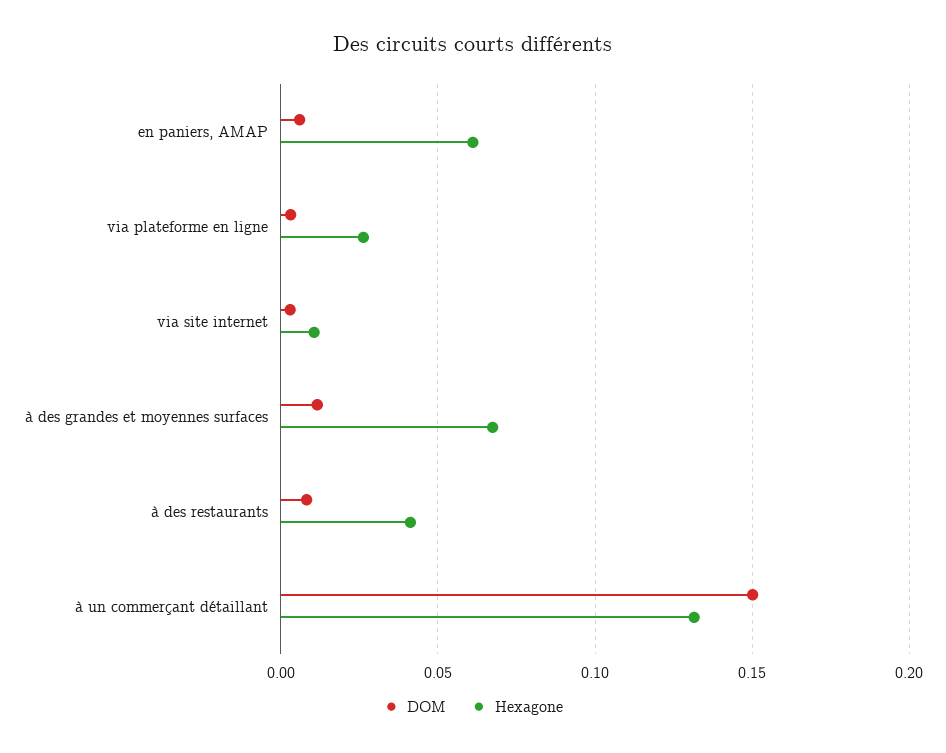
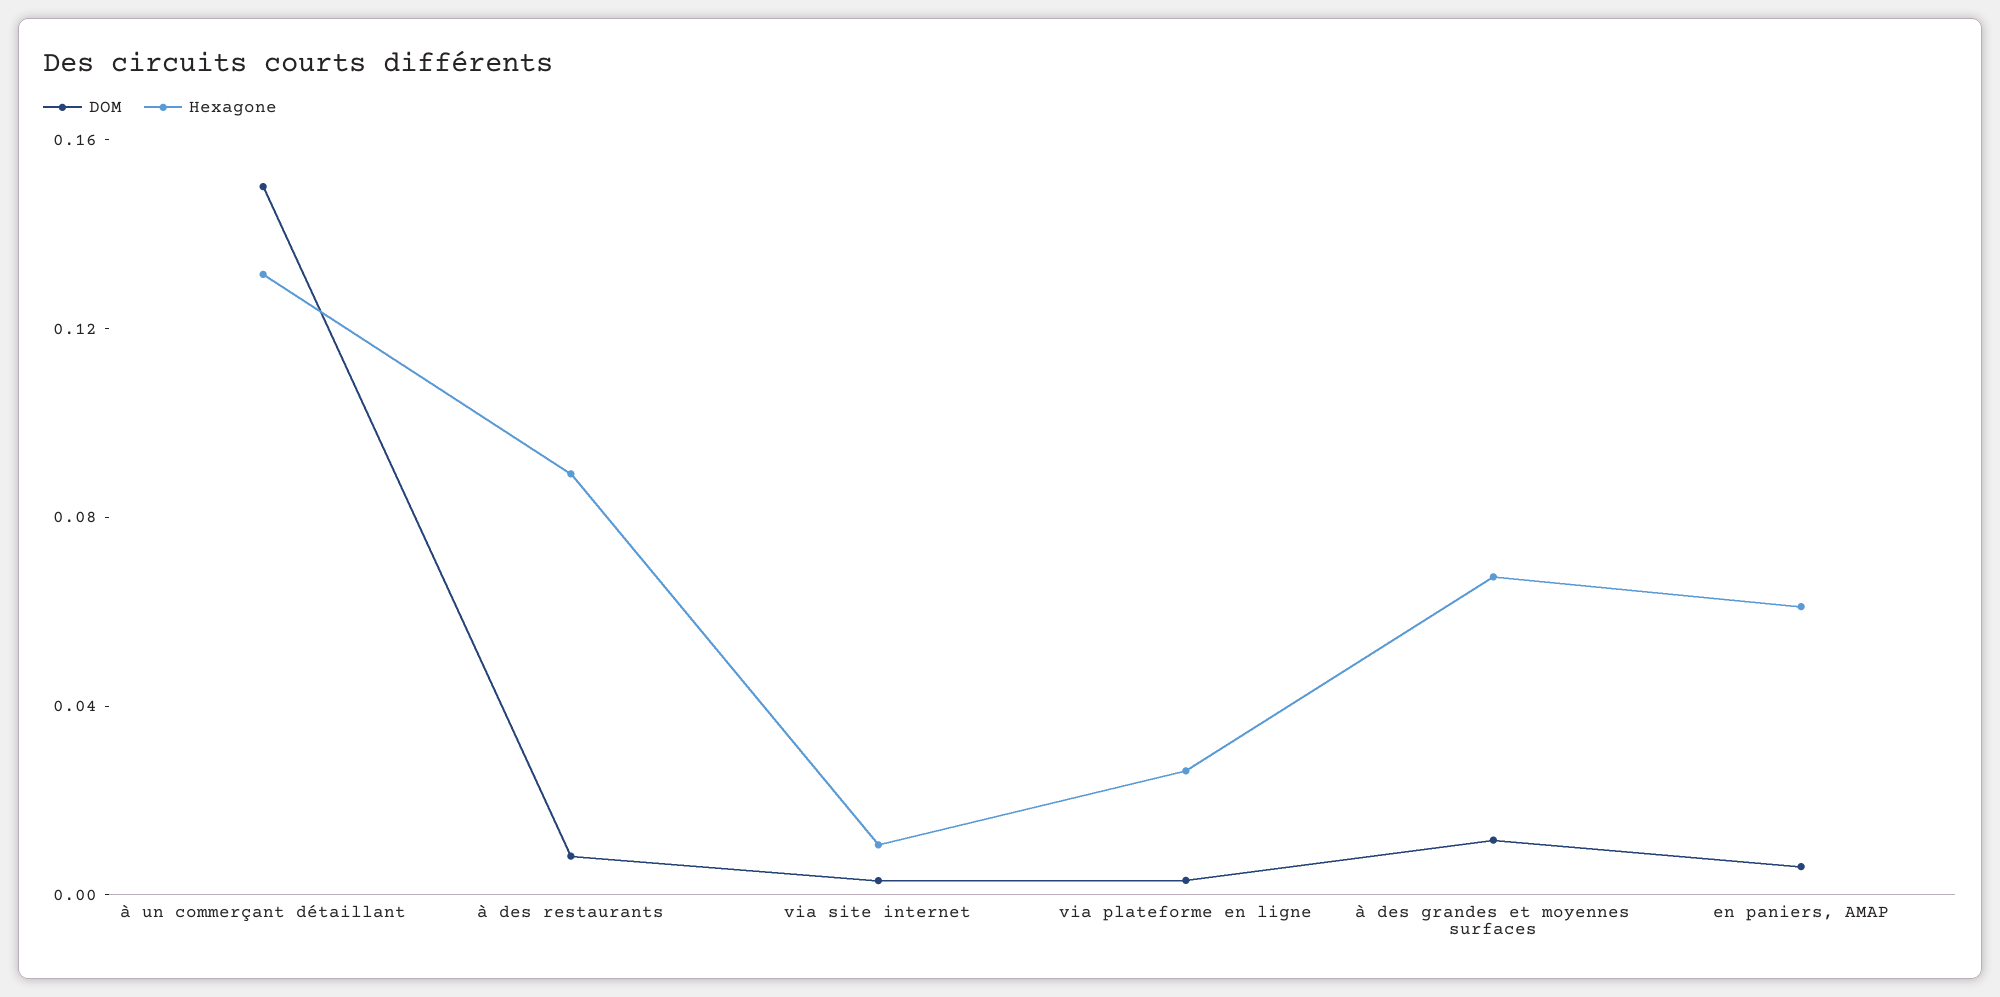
Hexagone, à des restaurants: 0.04 -> 0.09

